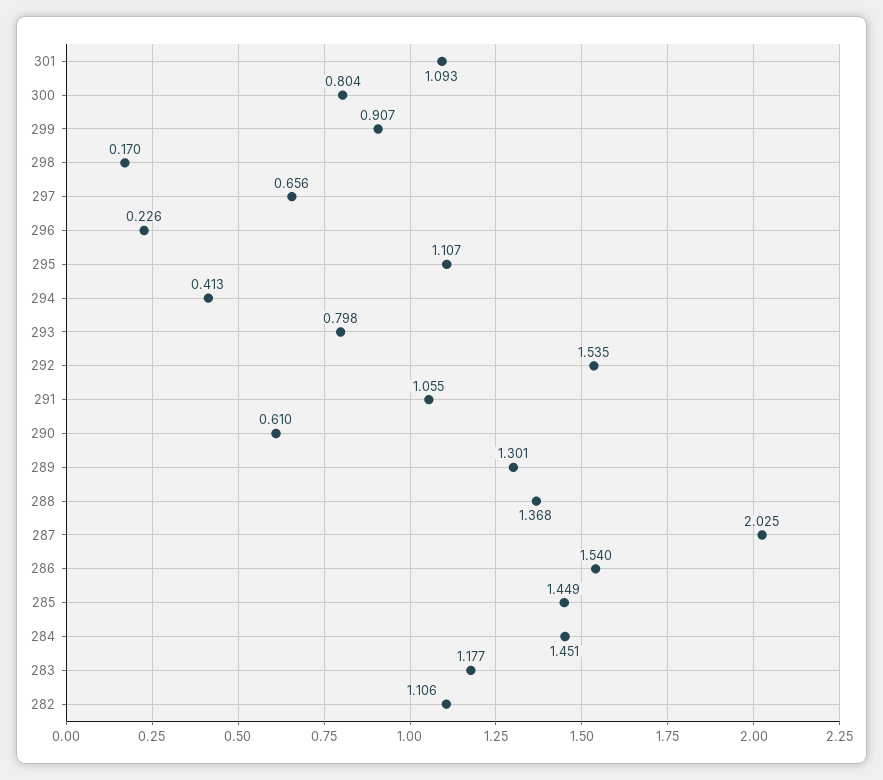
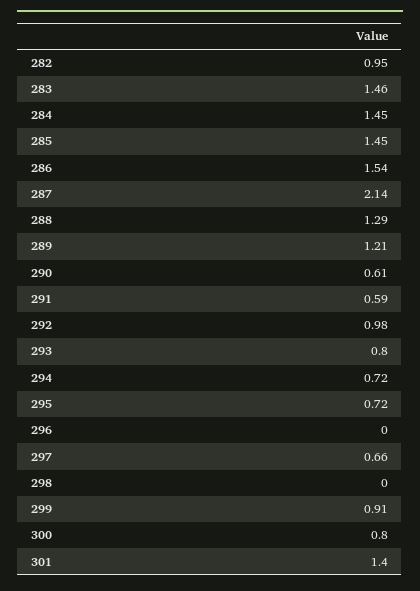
301: 1.093 -> 1.4
298: 0.17 -> 0
296: 0.226 -> 0
295: 1.107 -> 0.72
294: 0.413 -> 0.72
292: 1.535 -> 0.98
291: 1.055 -> 0.59
289: 1.301 -> 1.21
288: 1.368 -> 1.29
287: 2.025 -> 2.14
283: 1.177 -> 1.46
282: 1.106 -> 0.95

